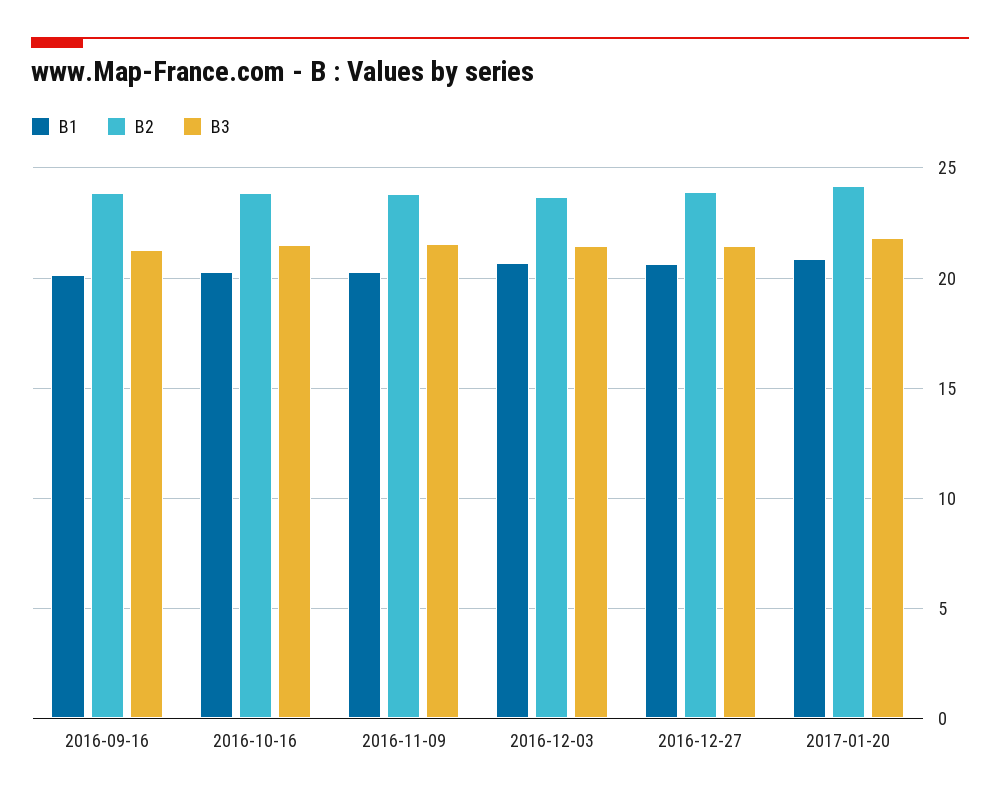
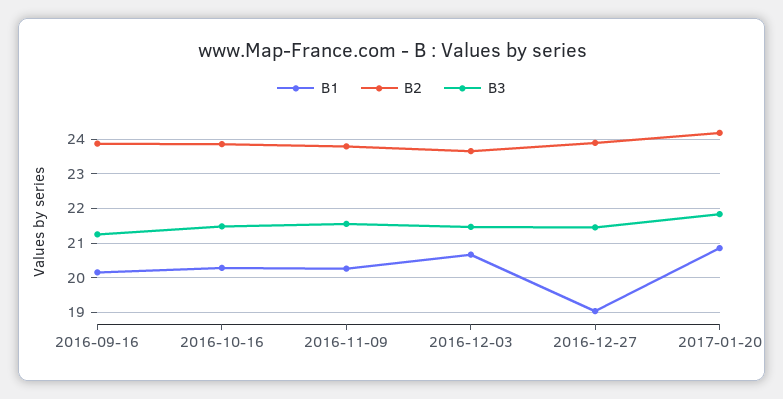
B1, 2016-12-27: 20.5 -> 19

